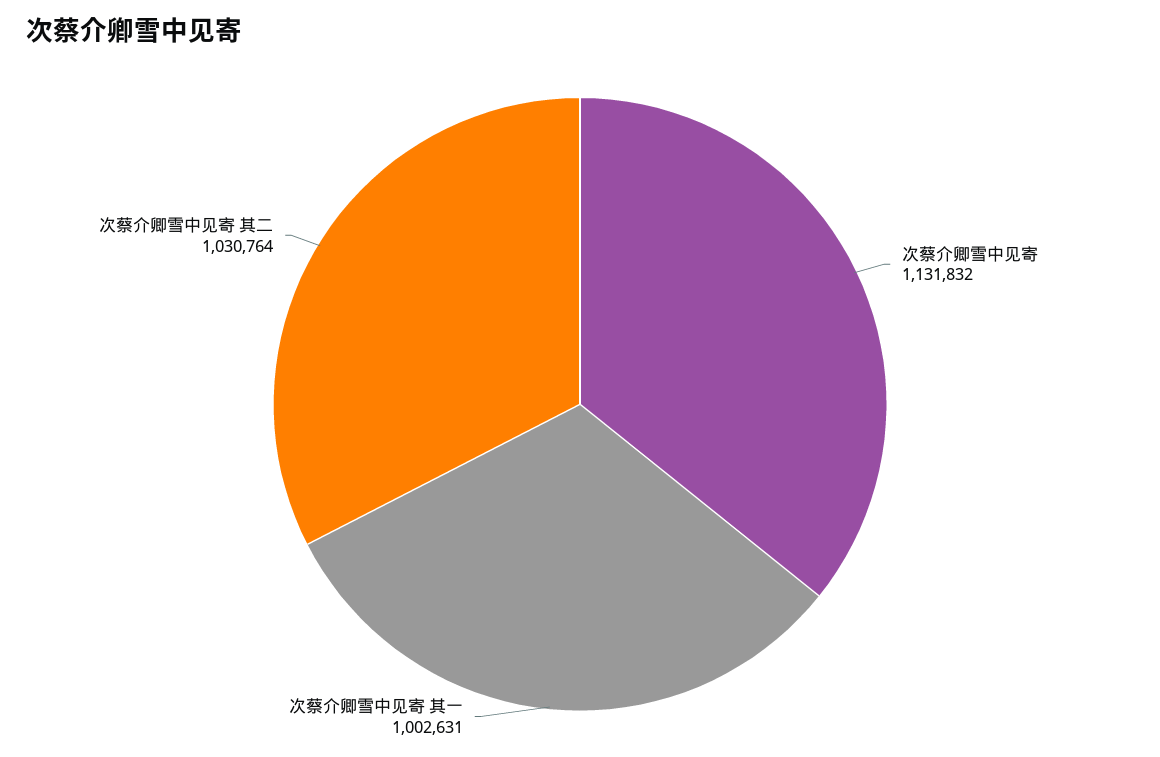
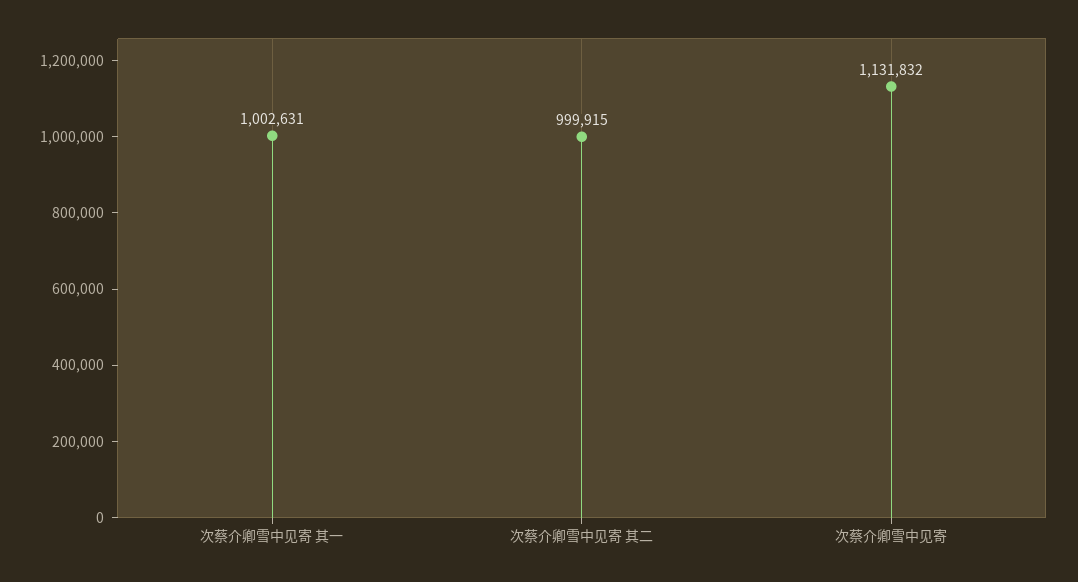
次蔡介卿雪中见寄 其二: 1030764 -> 999915

